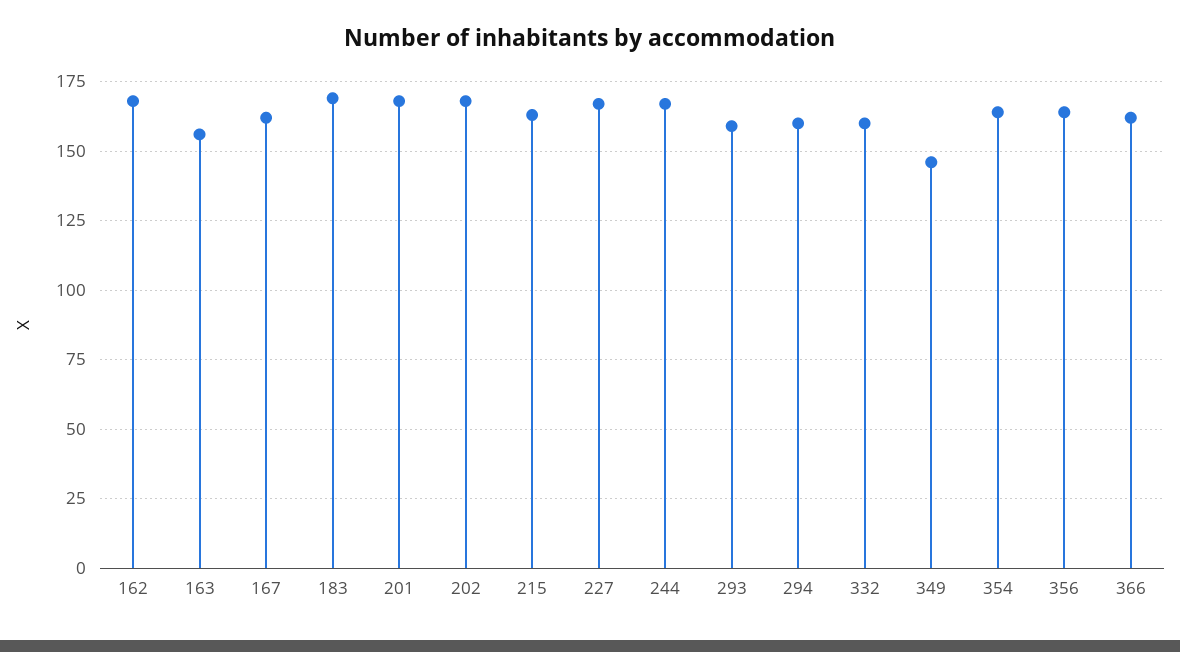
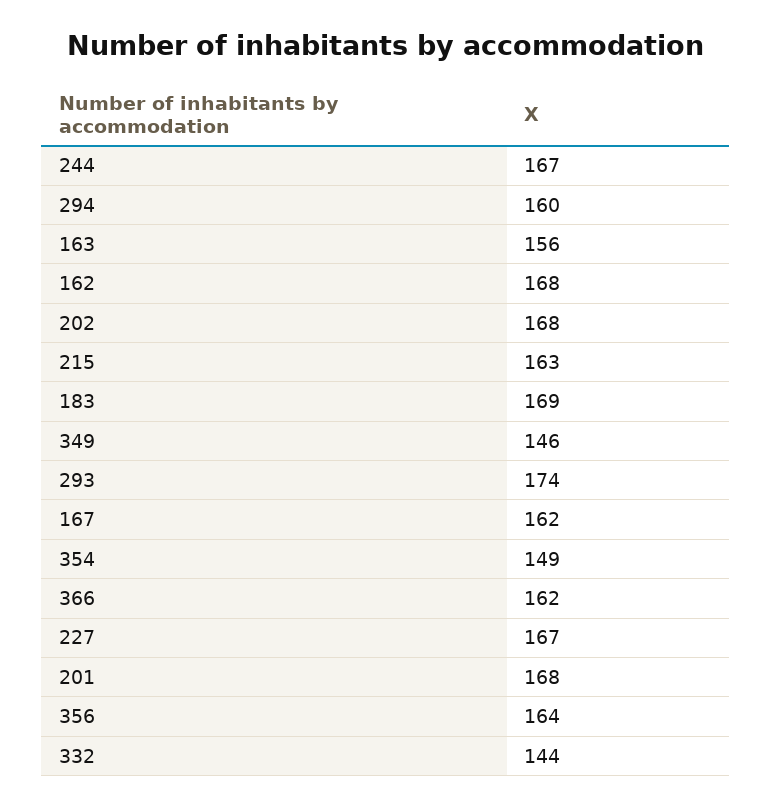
293: 160 -> 174
332: 160 -> 144
354: 165 -> 149

